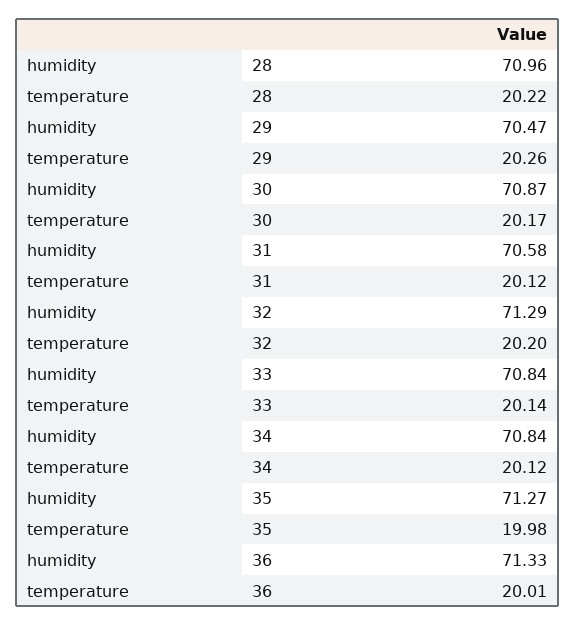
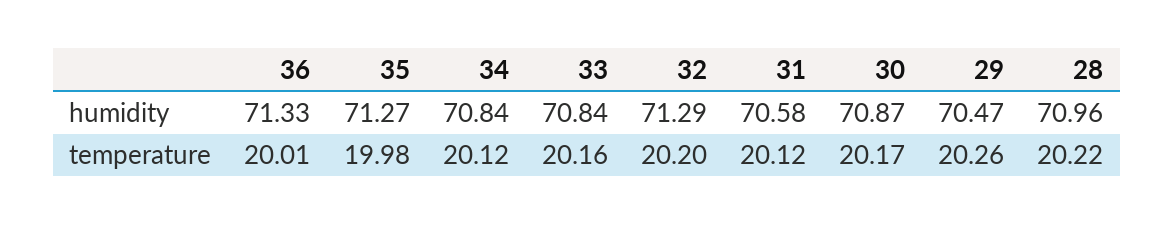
temperature, 33: 20.14 -> 20.16

